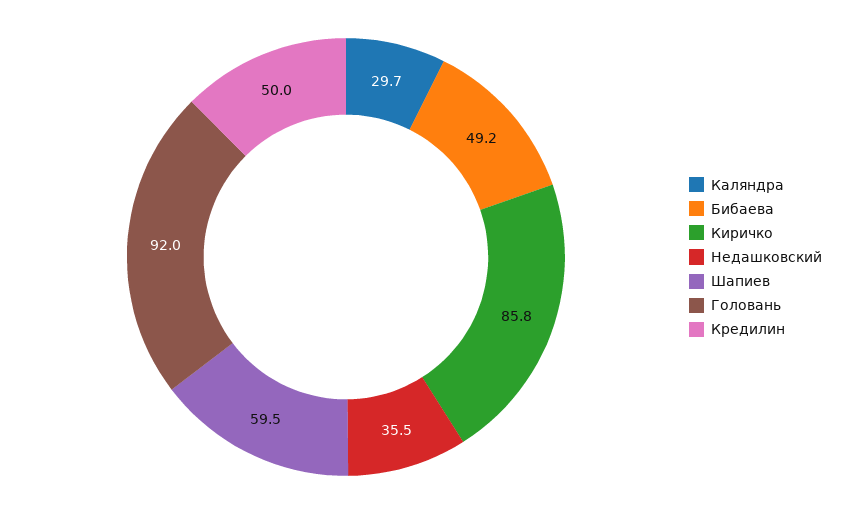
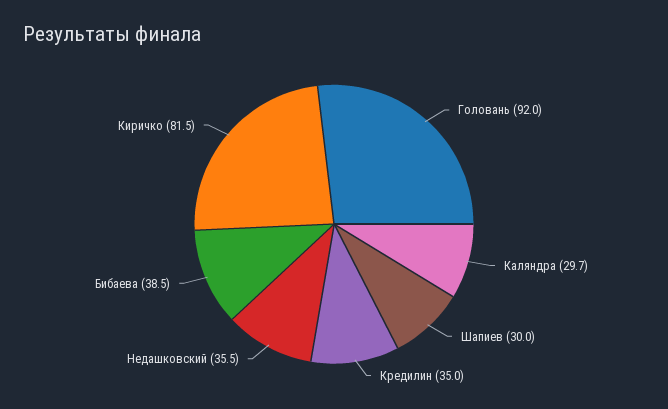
Бибаева: 49.2 -> 38.5
Киричко: 85.8 -> 81.5
Шапиев: 59.5 -> 30
Кредилин: 50 -> 35

